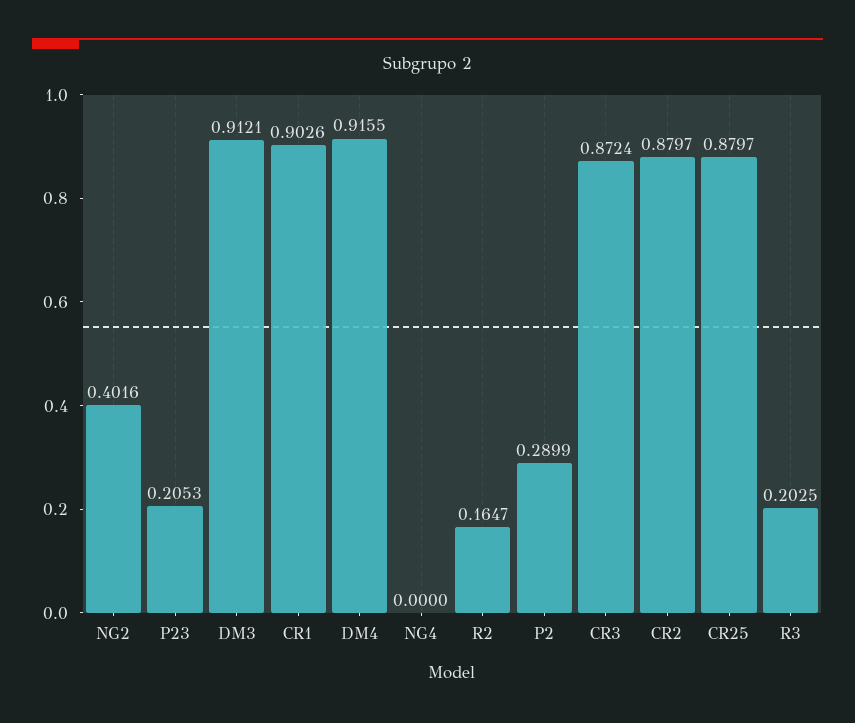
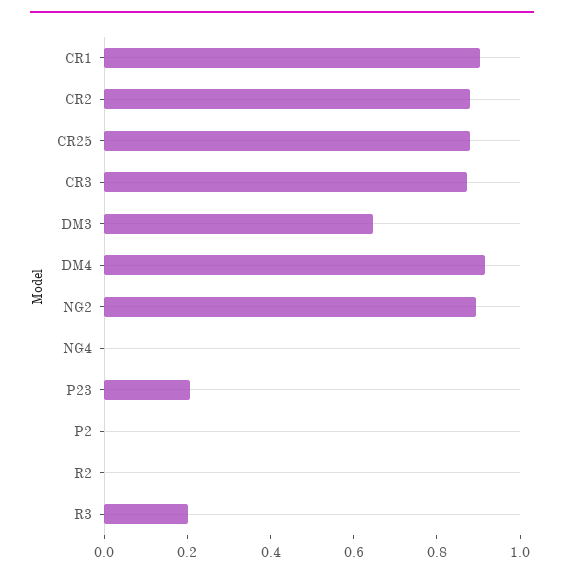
NG2: 0.4016 -> 0.9
DM3: 0.9121 -> 0.65
R2: 0.1647 -> 0
P2: 0.2899 -> 0

